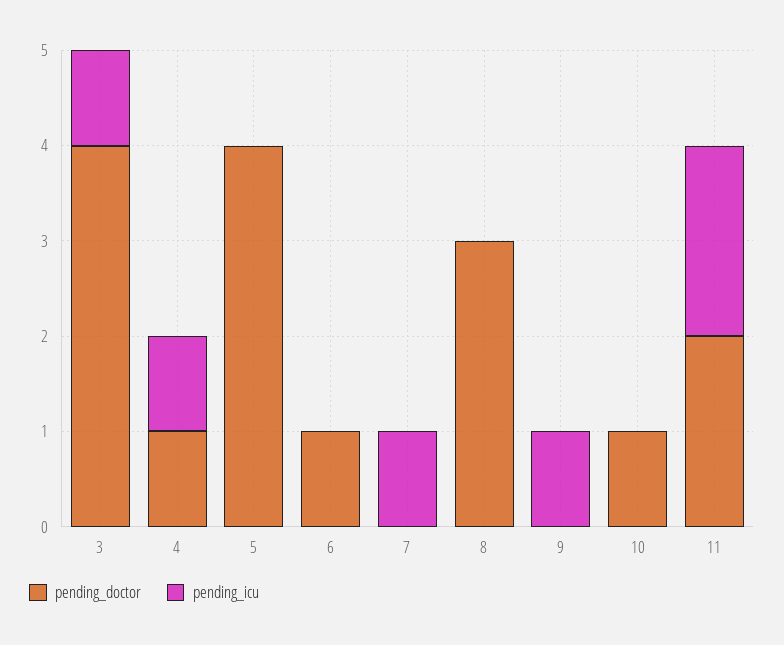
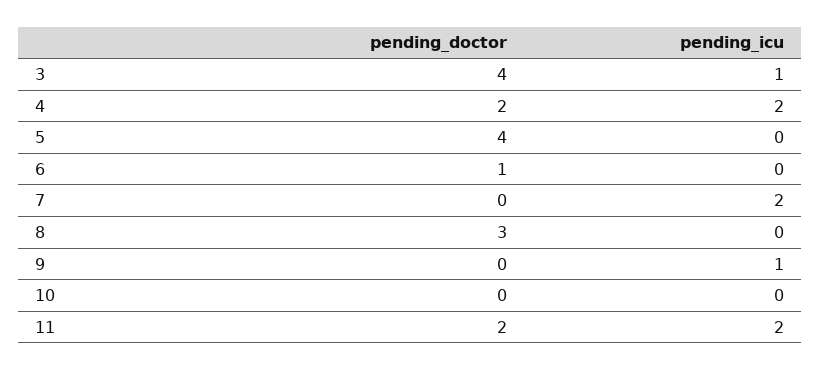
pending_doctor, 4: 1 -> 2
pending_icu, 4: 1 -> 2
pending_icu, 7: 1 -> 2
pending_doctor, 10: 1 -> 0

